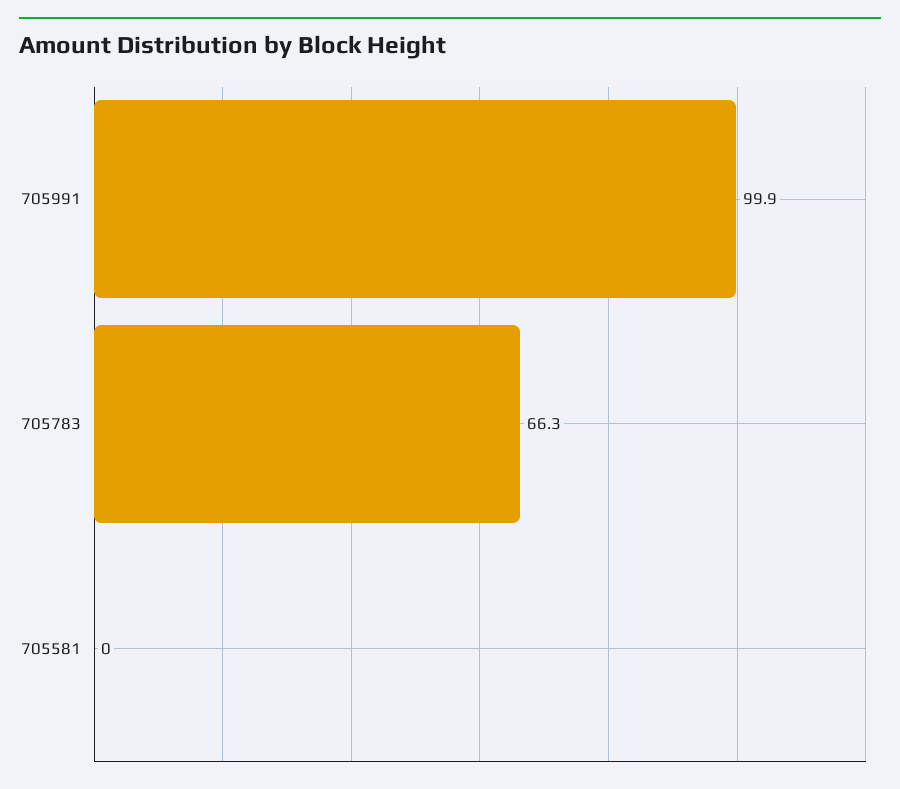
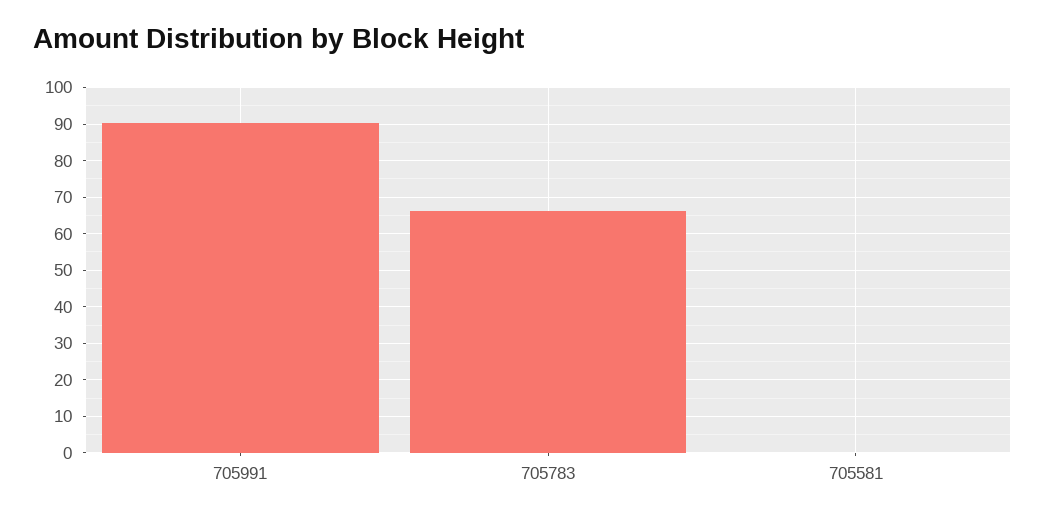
705991: 99.9 -> 90

